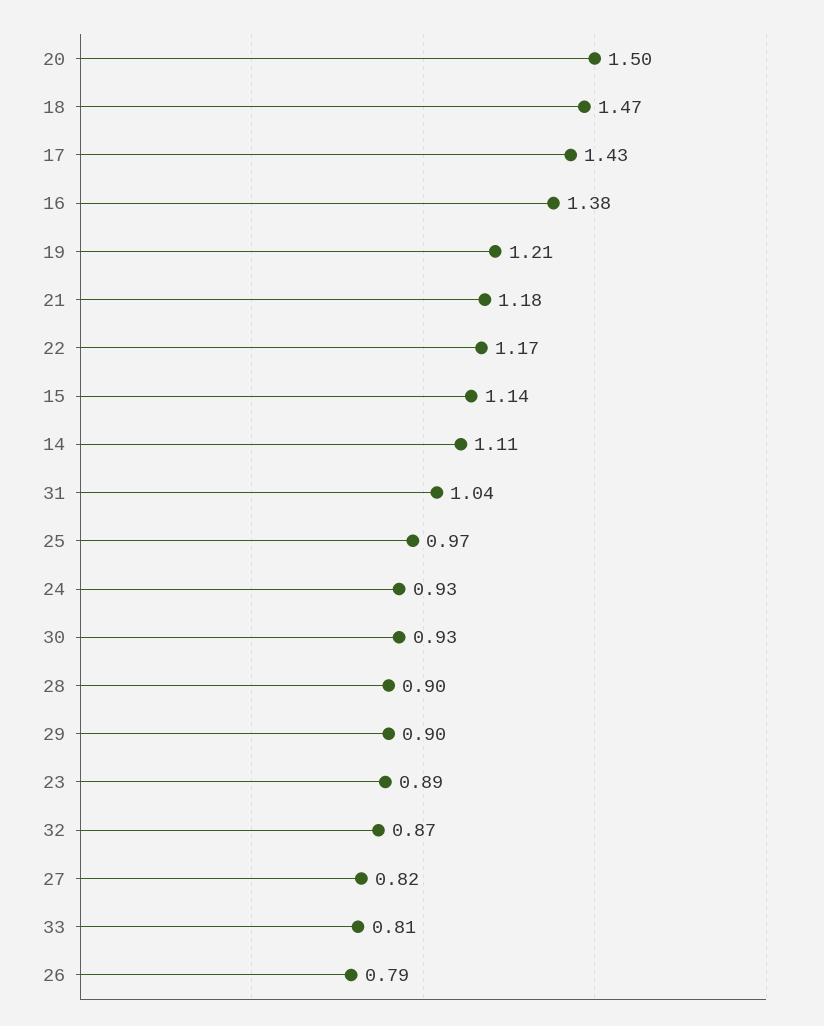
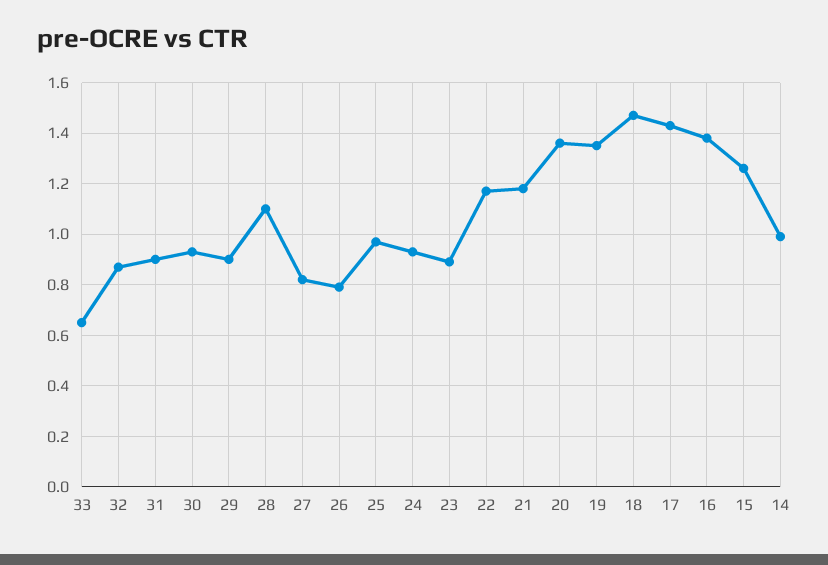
20: 1.5 -> 1.35
19: 1.21 -> 1.35
15: 1.14 -> 1.25
14: 1.11 -> 1
31: 1.04 -> 0.9
28: 0.9 -> 1.1
33: 0.81 -> 0.65

